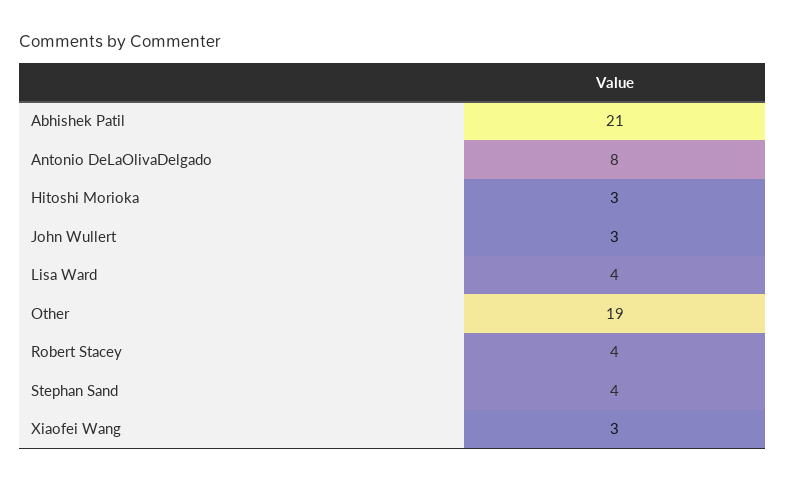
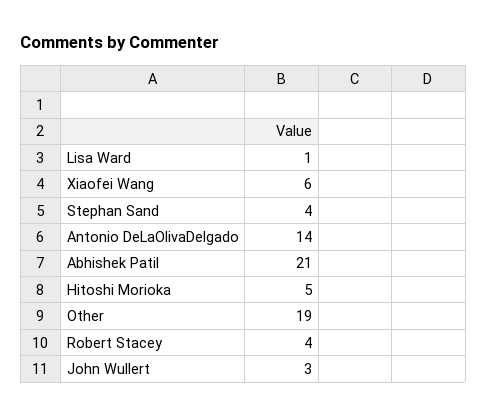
Antonio DeLaOlivaDelgado: 8 -> 14
Hitoshi Morioka: 3 -> 5
Lisa Ward: 4 -> 1
Xiaofei Wang: 3 -> 6

